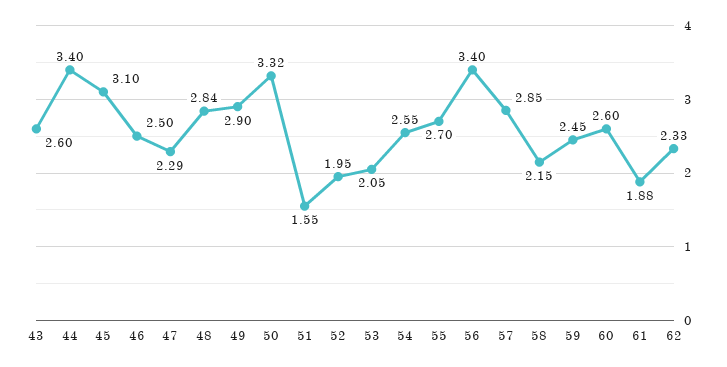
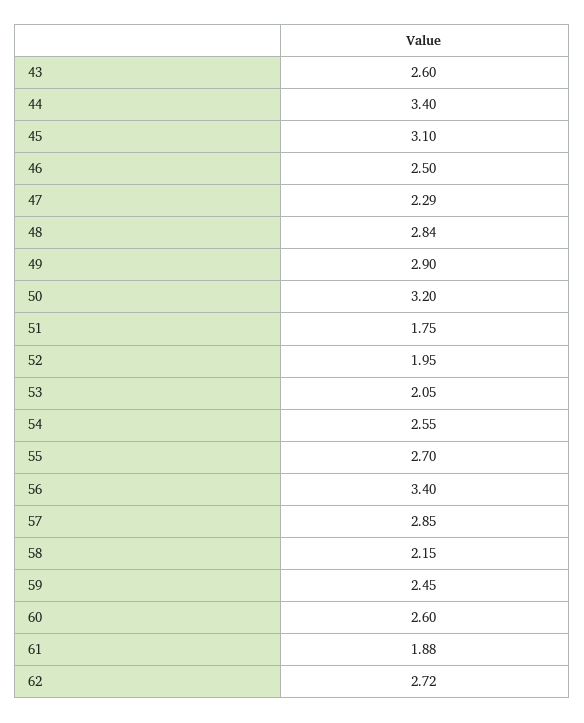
50: 3.32 -> 3.2
51: 1.55 -> 1.75
62: 2.33 -> 2.72

